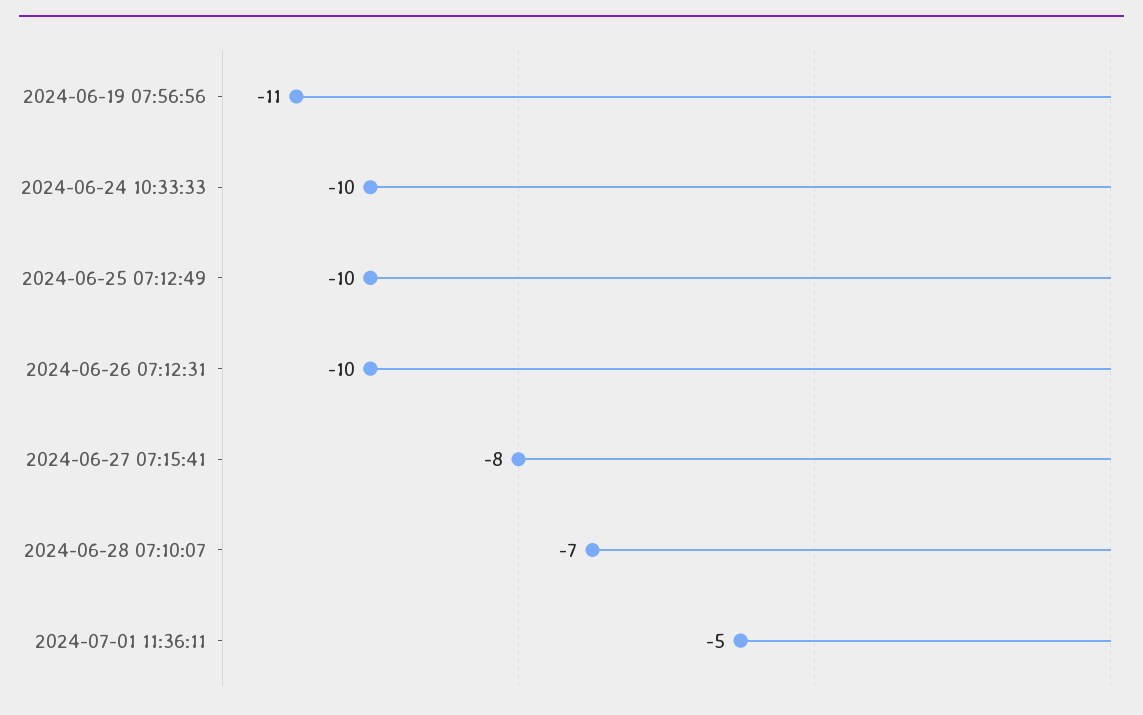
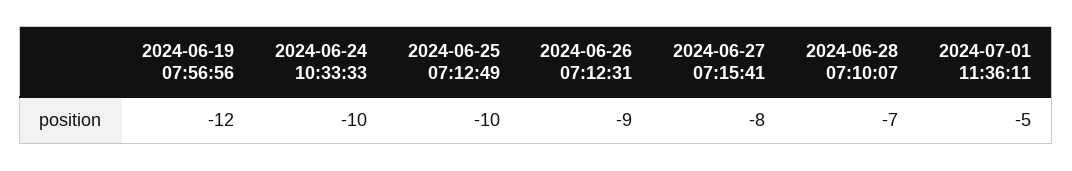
2024-06-19 07:56:56: -11 -> -12
2024-06-26 07:12:31: -10 -> -9

